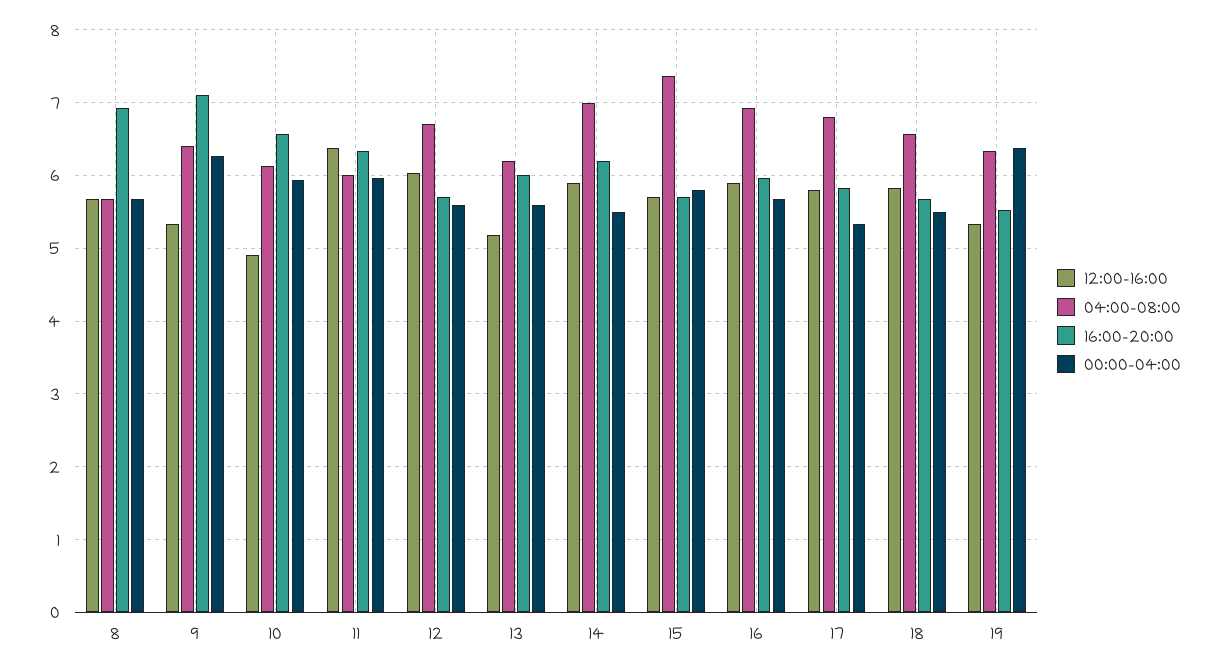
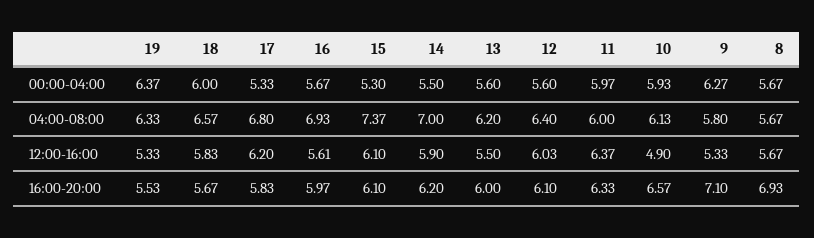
04:00-08:00, 9: 6.4 -> 5.8
04:00-08:00, 12: 6.7 -> 6.4
16:00-20:00, 12: 5.7 -> 6.1
12:00-16:00, 13: 5.2 -> 5.5
12:00-16:00, 15: 5.7 -> 6.1
16:00-20:00, 15: 5.7 -> 6.1
00:00-04:00, 15: 5.8 -> 5.3
12:00-16:00, 16: 5.9 -> 5.61
12:00-16:00, 17: 5.8 -> 6.2
00:00-04:00, 18: 5.5 -> 6

